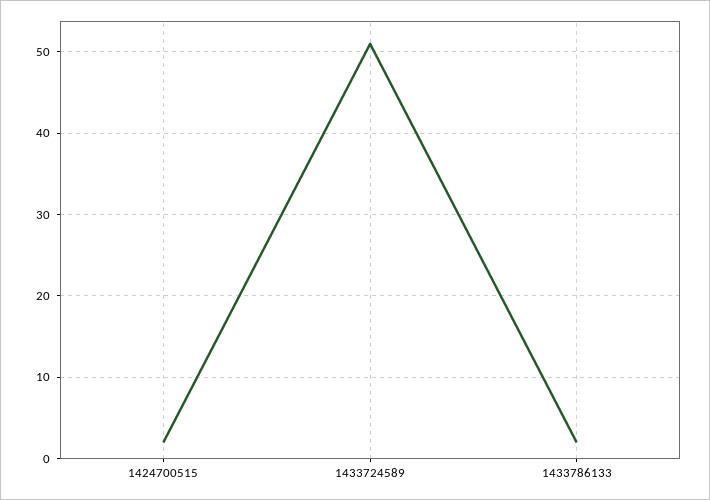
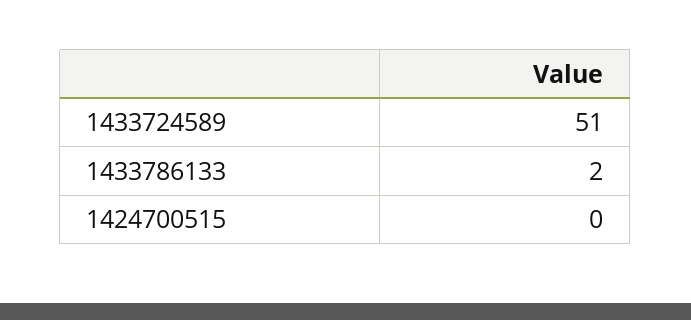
1424700515: 2 -> 0

